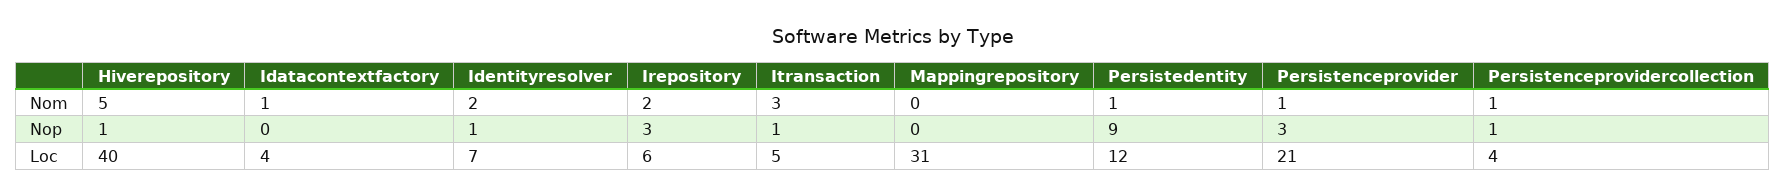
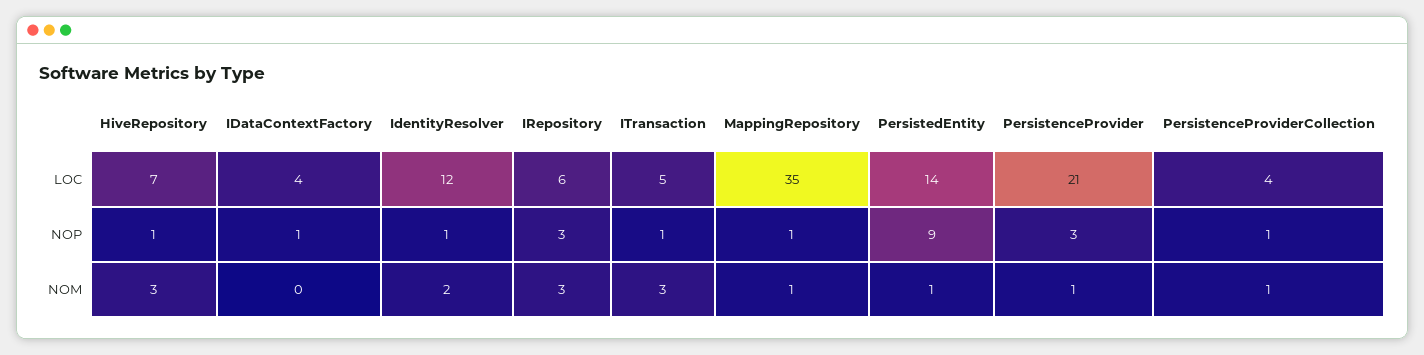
Hiverepository, Nom: 5 -> 3
Idatacontextfactory, Nom: 1 -> 0
Irepository, Nom: 2 -> 3
Mappingrepository, Nom: 0 -> 1
Idatacontextfactory, Nop: 0 -> 1
Mappingrepository, Nop: 0 -> 1
Hiverepository, Loc: 40 -> 7
Identityresolver, Loc: 7 -> 12
Mappingrepository, Loc: 31 -> 35
Persistedentity, Loc: 12 -> 14

